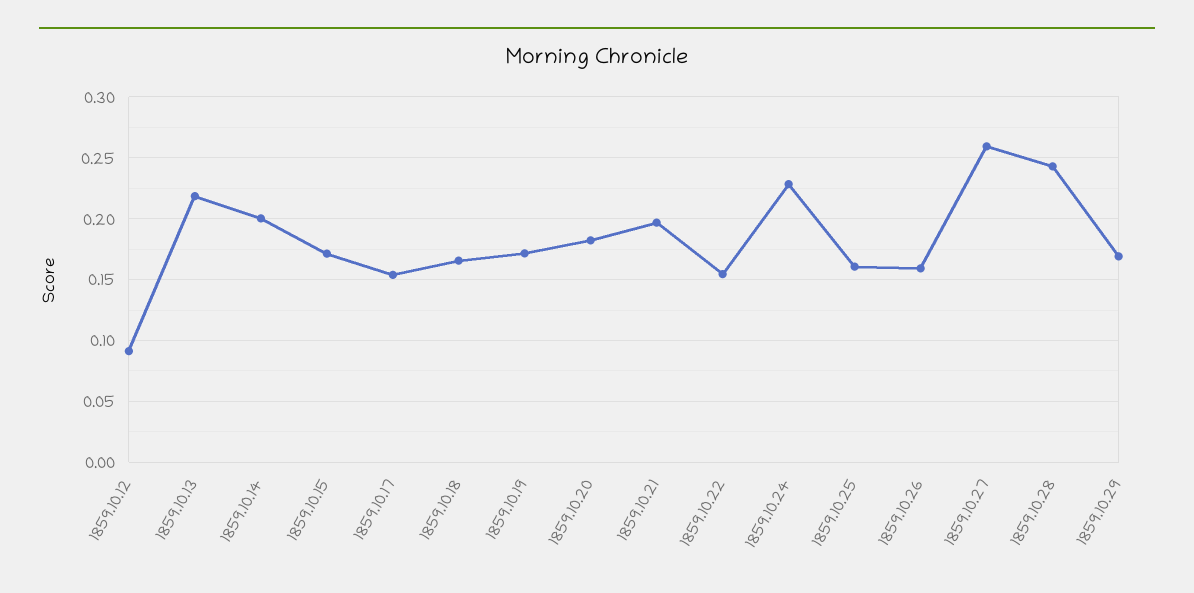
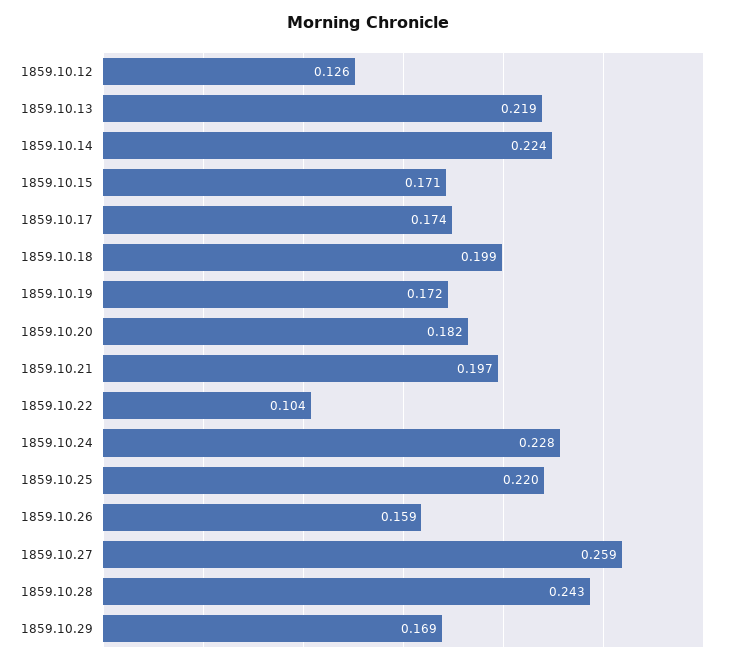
1859.10.12: 0.09 -> 0.126
1859.10.14: 0.2 -> 0.224
1859.10.17: 0.155 -> 0.174
1859.10.18: 0.165 -> 0.199
1859.10.22: 0.155 -> 0.104
1859.10.25: 0.16 -> 0.22

